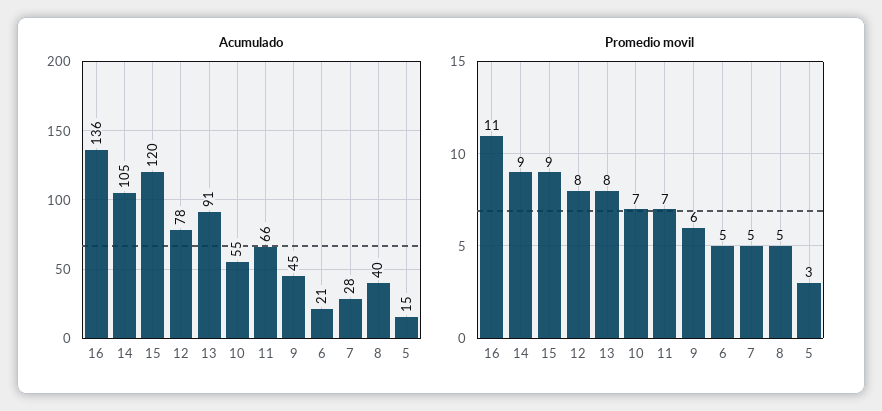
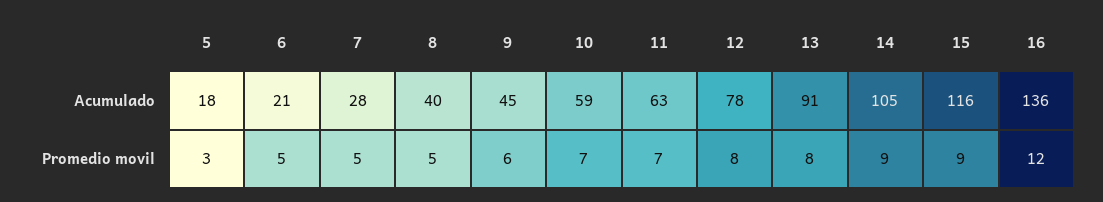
Acumulado, 15: 120 -> 116
Acumulado, 10: 55 -> 59
Acumulado, 11: 66 -> 63
Acumulado, 5: 15 -> 18
Promedio movil, 16: 11 -> 12

